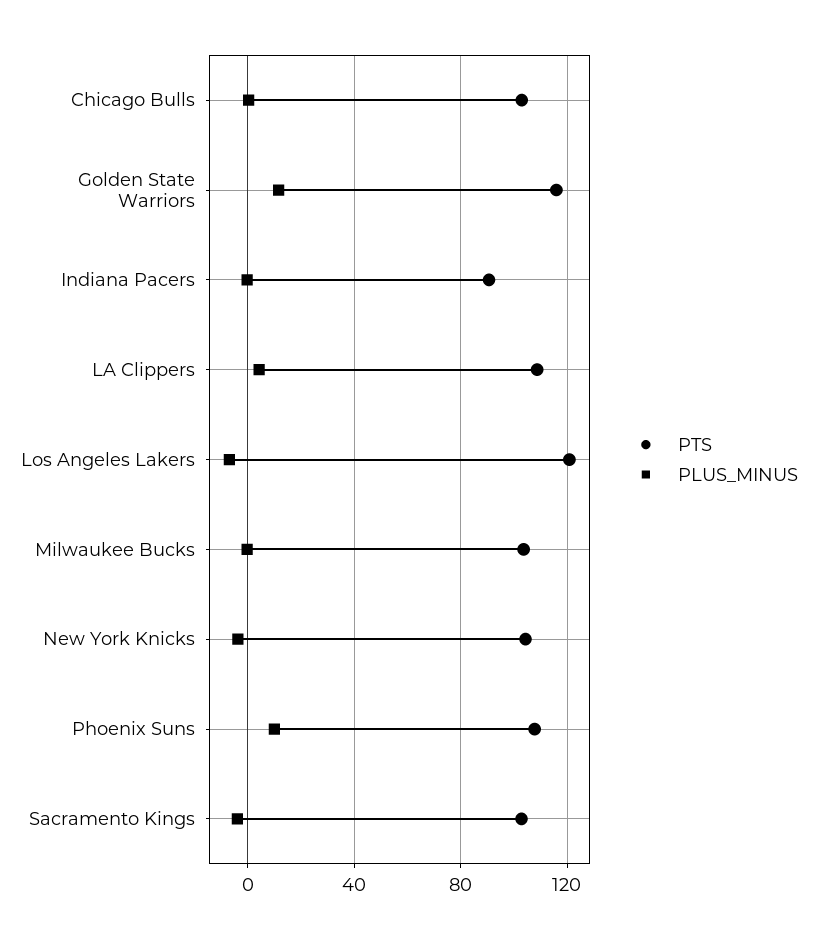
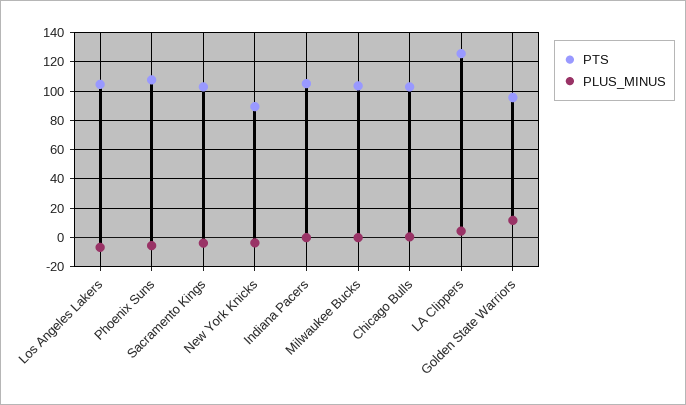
PTS, Golden State Warriors: 115 -> 95
PTS, Indiana Pacers: 90 -> 105
PTS, LA Clippers: 110 -> 125
PTS, Los Angeles Lakers: 120 -> 105
PTS, New York Knicks: 105 -> 90
PLUS_MINUS, Phoenix Suns: 10 -> -5

